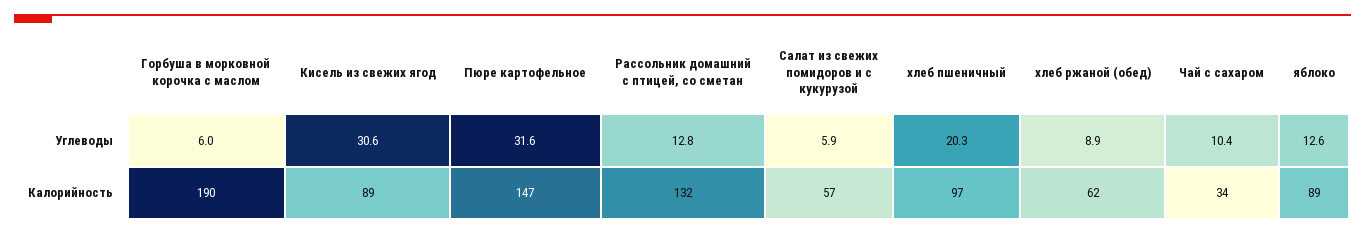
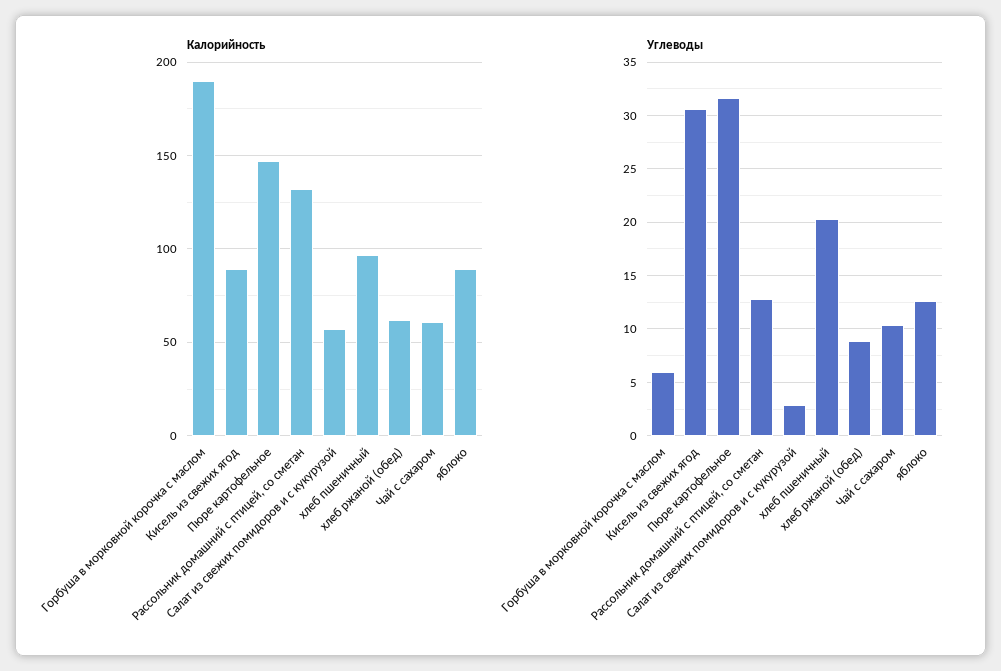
Углеводы, Салат из свежих помидоров и с кукурузой: 5.9 -> 3
Калорийность, Чай с сахаром: 34 -> 60

